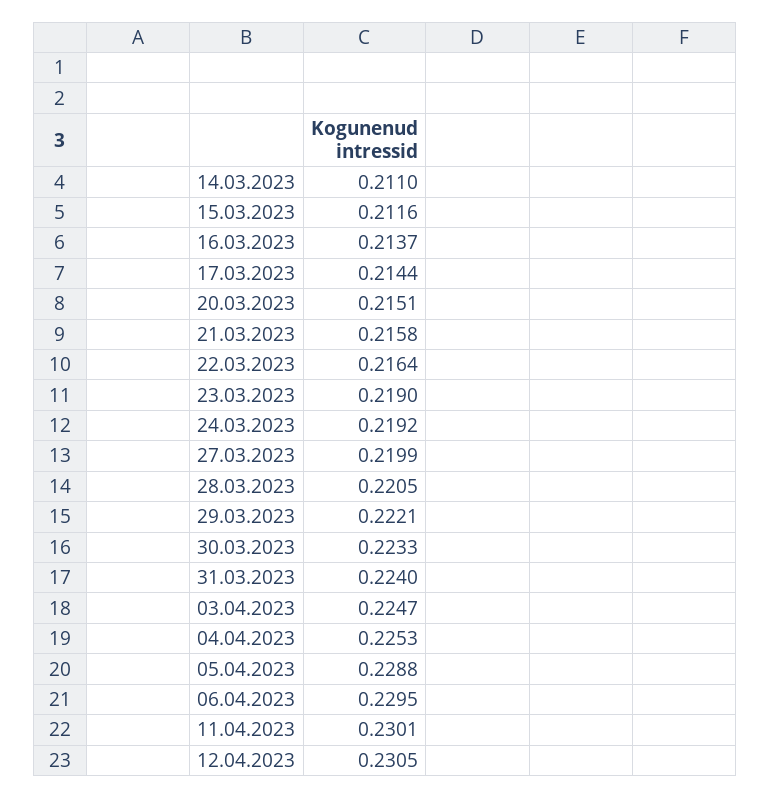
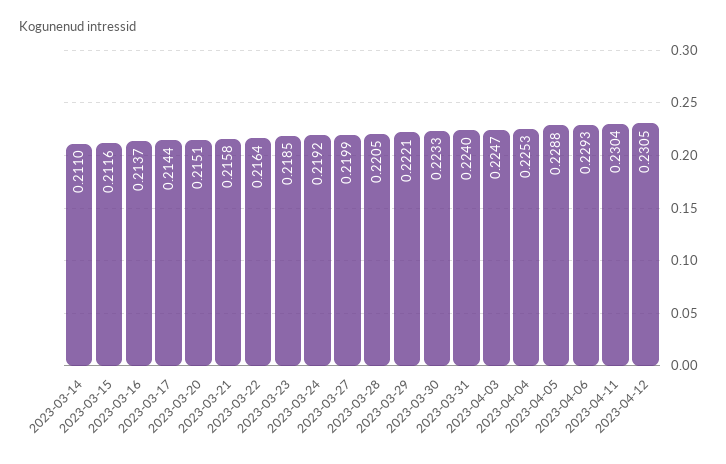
23.03.2023: 0.219 -> 0.2185
06.04.2023: 0.2295 -> 0.2293
11.04.2023: 0.2301 -> 0.2304

